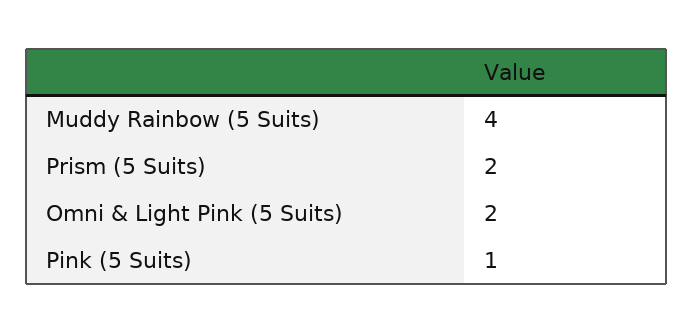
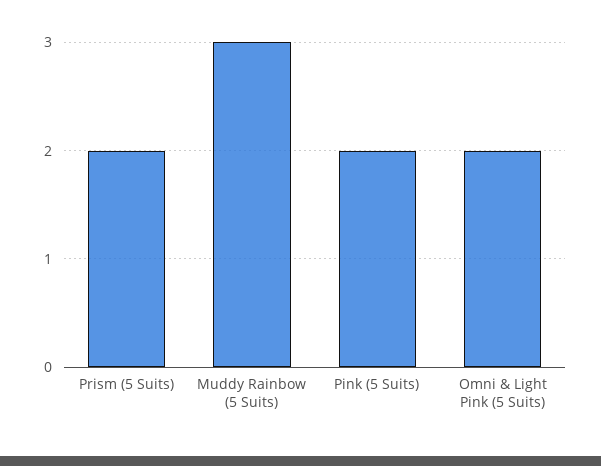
Muddy Rainbow (5 Suits): 4 -> 3
Pink (5 Suits): 1 -> 2

